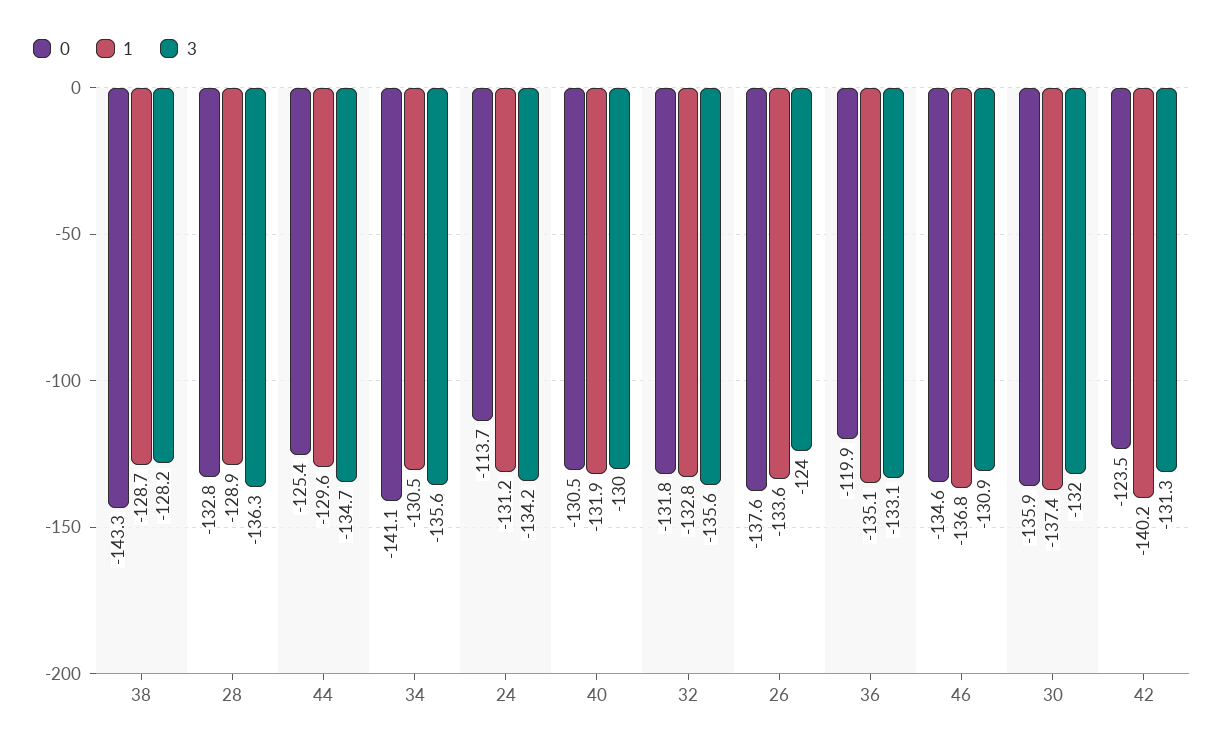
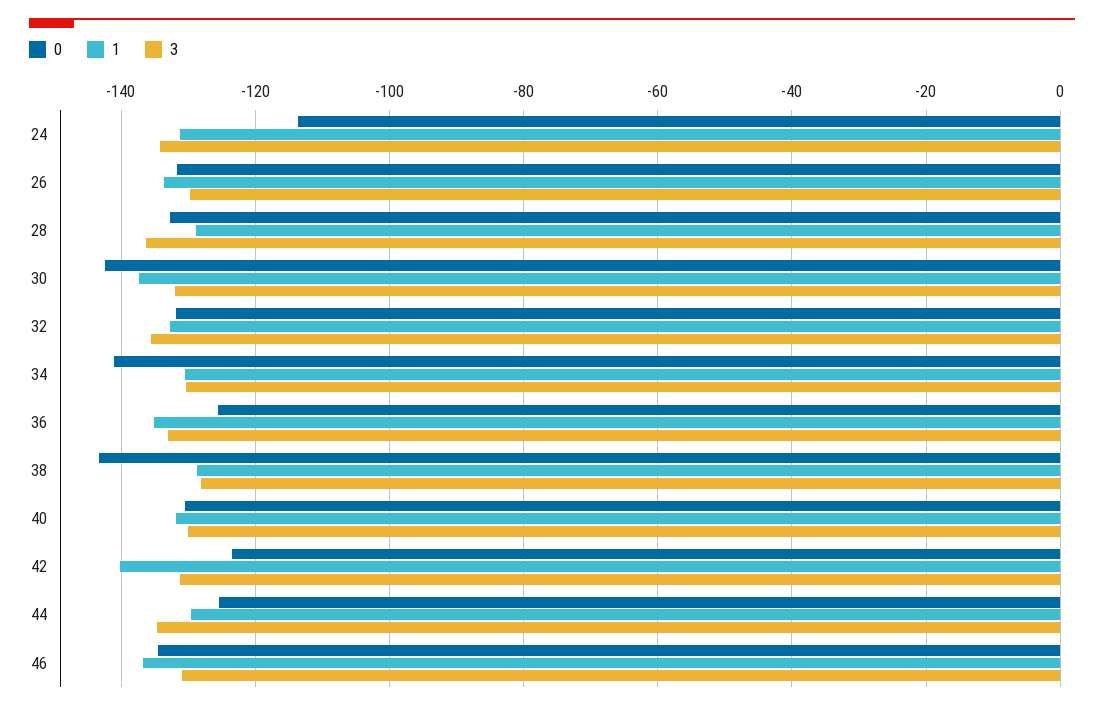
3, 34: -135.6 -> -130
0, 26: -137.6 -> -132
3, 26: -124 -> -130
0, 36: -119.9 -> -126
0, 30: -135.9 -> -142

